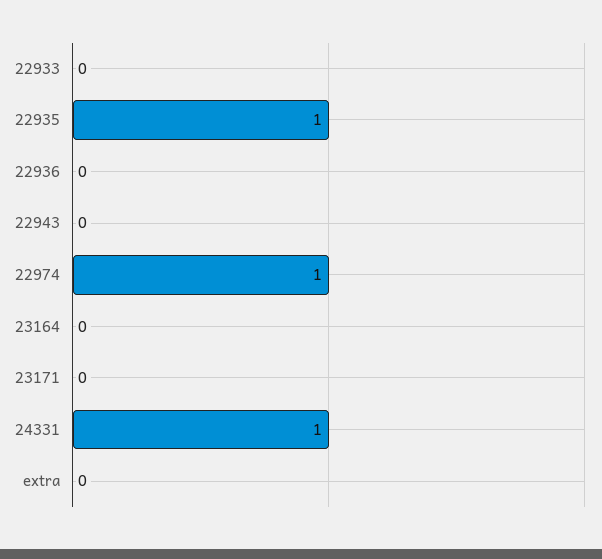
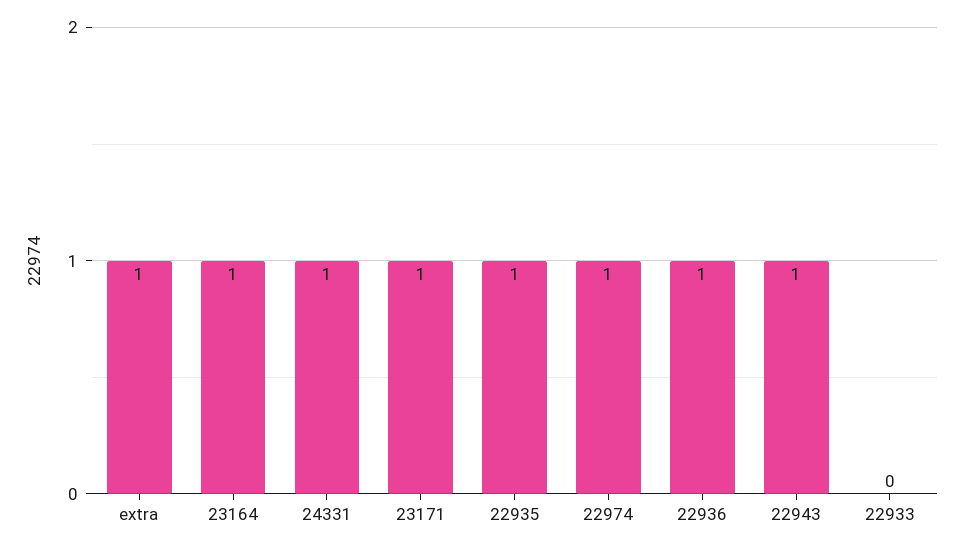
22936: 0 -> 1
22943: 0 -> 1
23164: 0 -> 1
23171: 0 -> 1
extra: 0 -> 1

